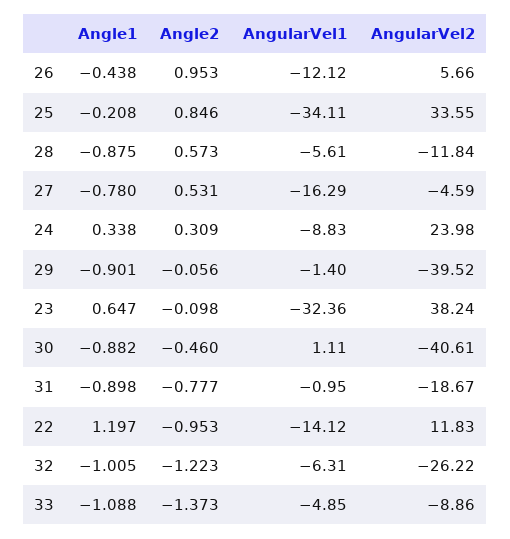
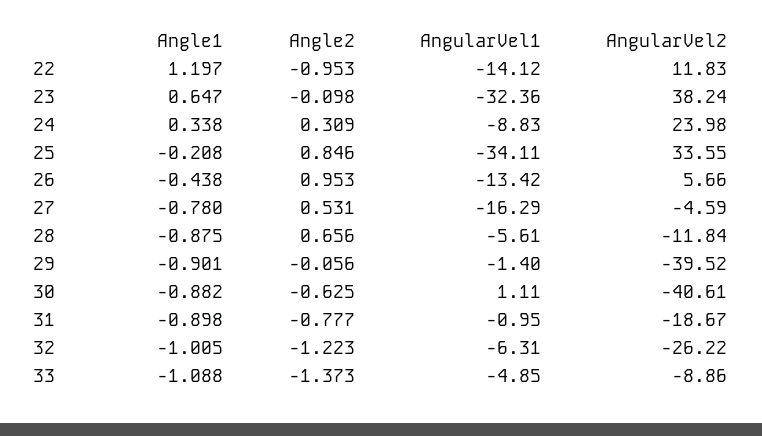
AngularVel1, 26: -12.12 -> -13.42
Angle2, 28: 0.573 -> 0.656
Angle2, 30: -0.46 -> -0.625

